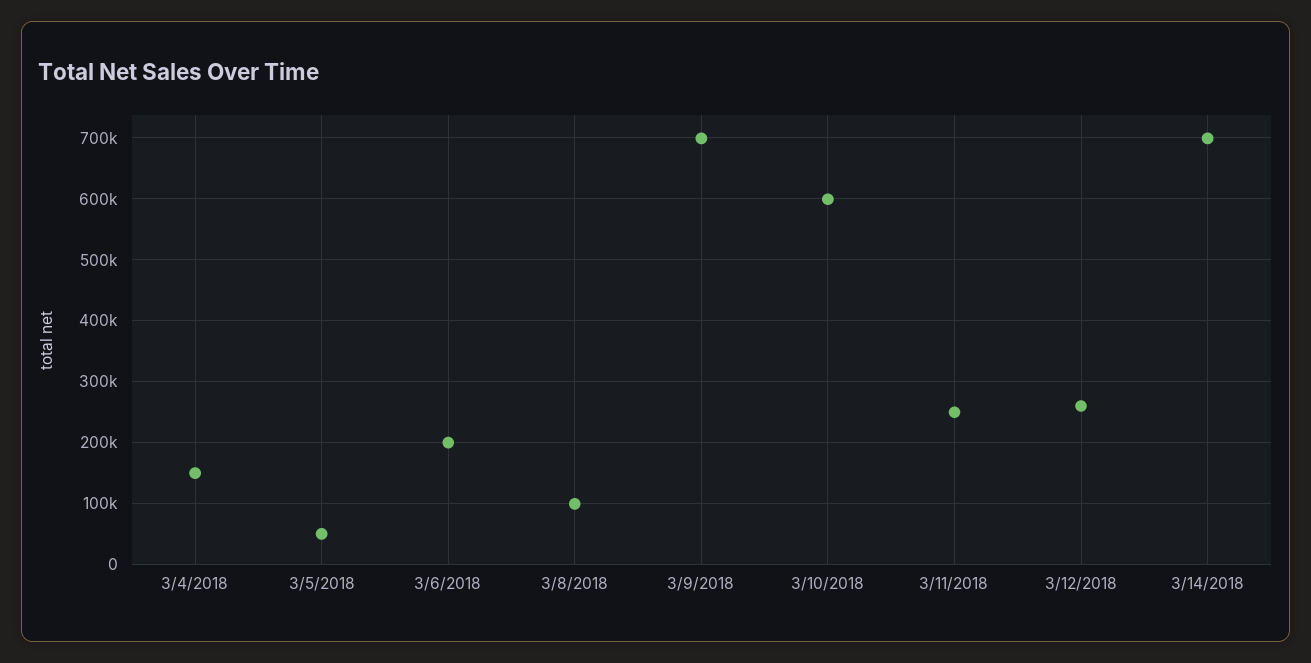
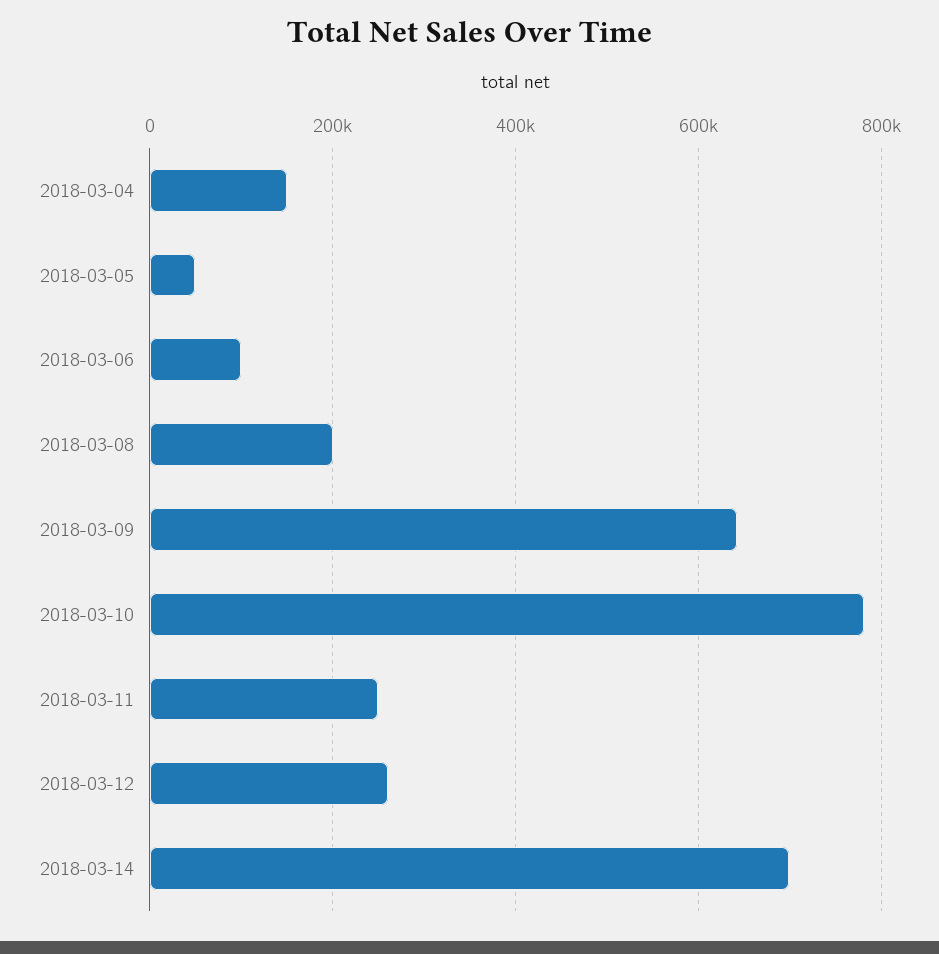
3/6/2018: 200000 -> 100000
3/8/2018: 100000 -> 200000
3/9/2018: 700000 -> 640000
3/10/2018: 600000 -> 780000

